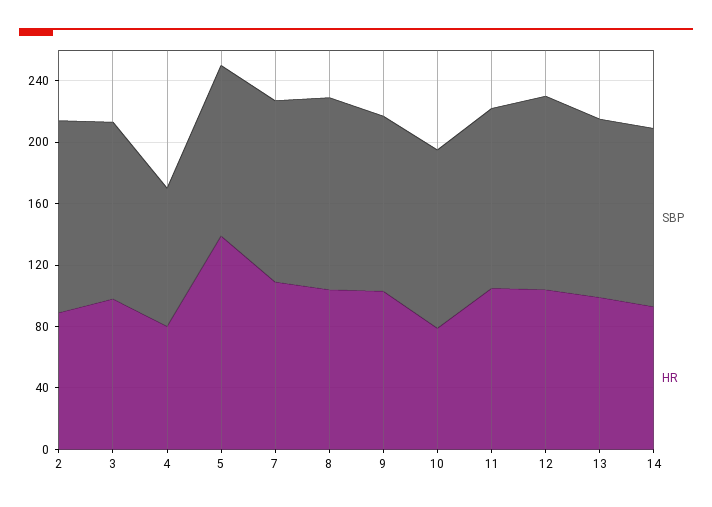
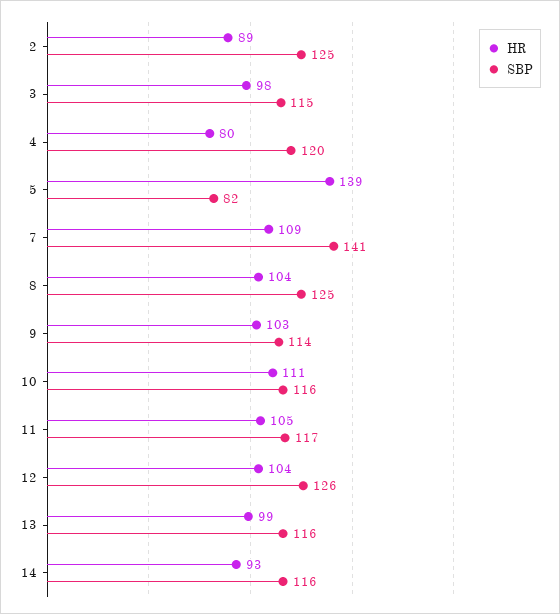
SBP, 4: 90 -> 120
SBP, 5: 110 -> 82
SBP, 7: 120 -> 141
HR, 10: 80 -> 111

